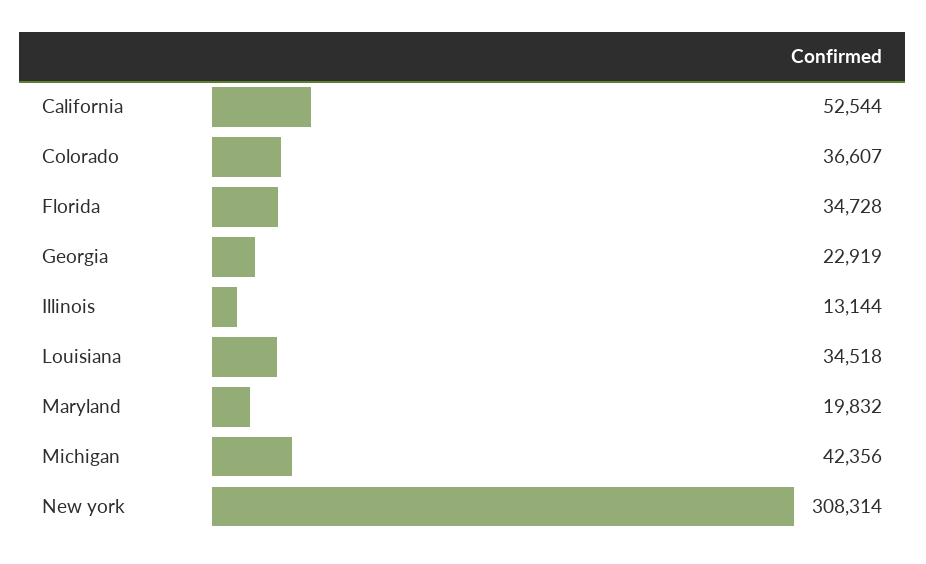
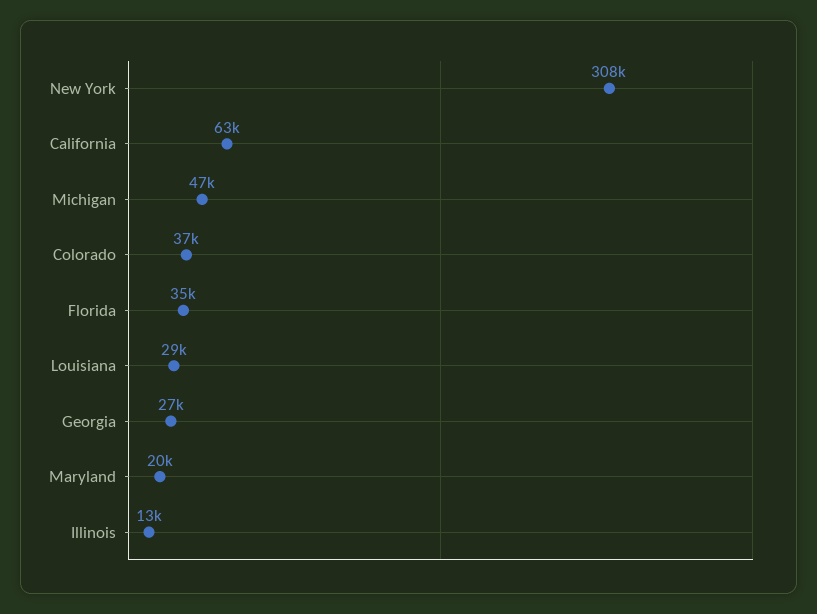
California: 52544 -> 63000
Georgia: 22919 -> 27000
Louisiana: 34518 -> 29000
Michigan: 42356 -> 47000

